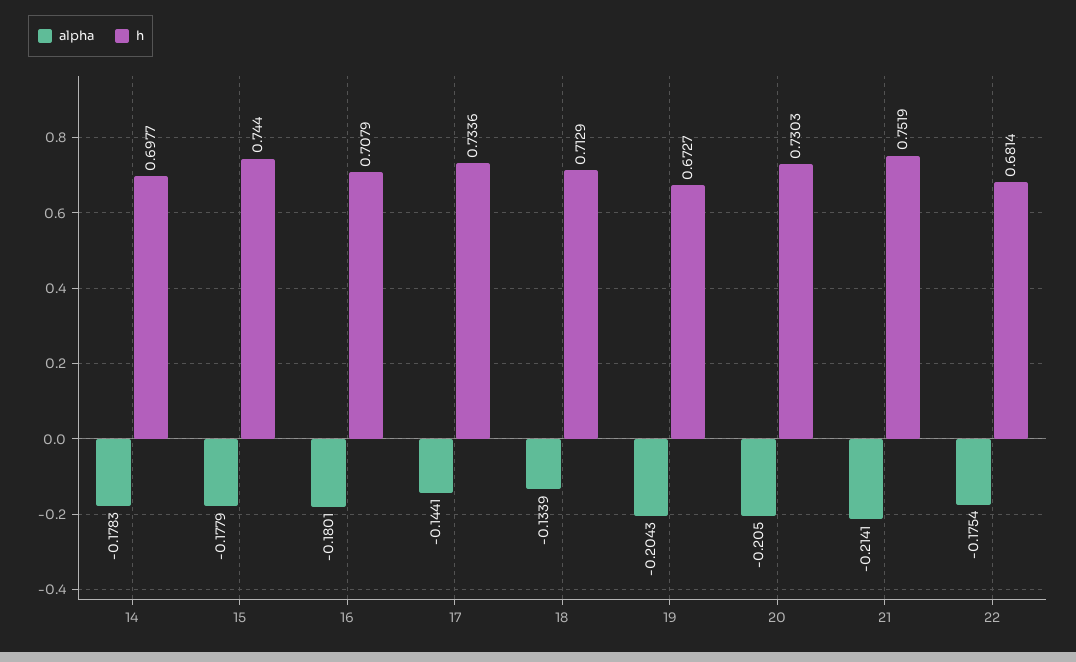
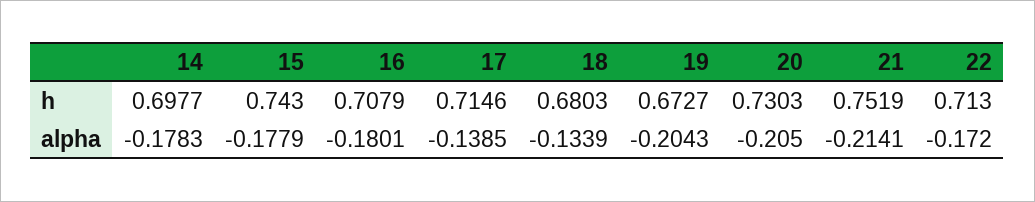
h, 15: 0.744 -> 0.743
alpha, 17: -0.1441 -> -0.1385
h, 17: 0.7336 -> 0.7146
h, 18: 0.7129 -> 0.6803
alpha, 22: -0.1754 -> -0.172
h, 22: 0.6814 -> 0.713

